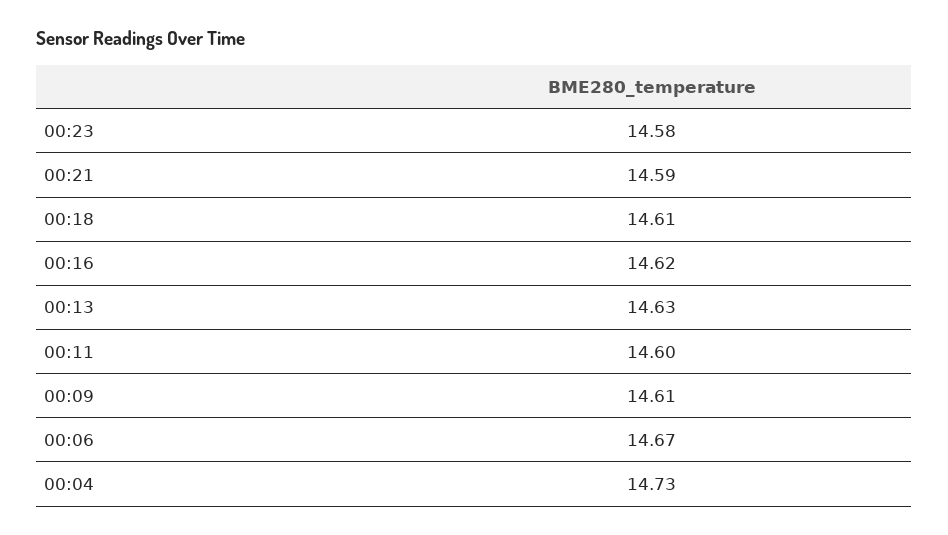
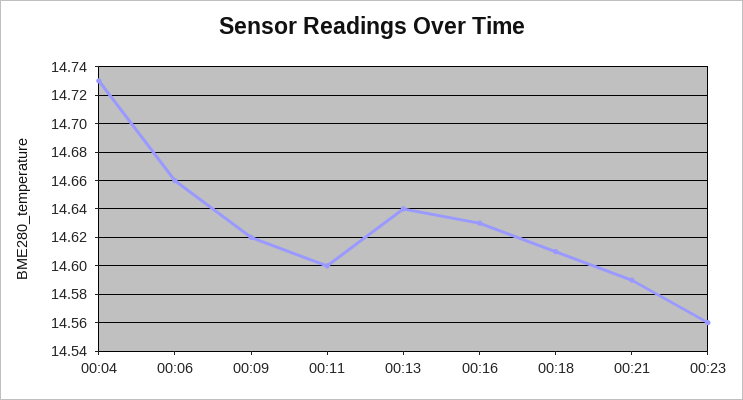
00:23: 14.58 -> 14.56
00:16: 14.62 -> 14.63
00:13: 14.63 -> 14.64
00:09: 14.61 -> 14.62
00:06: 14.67 -> 14.66

